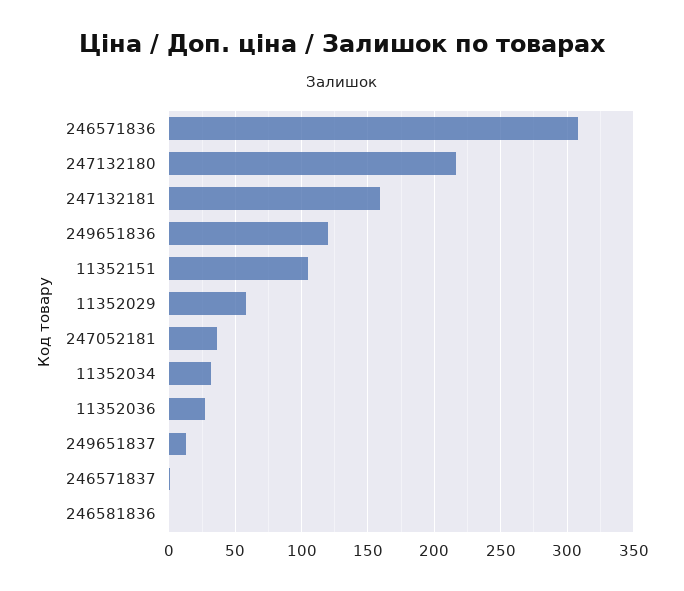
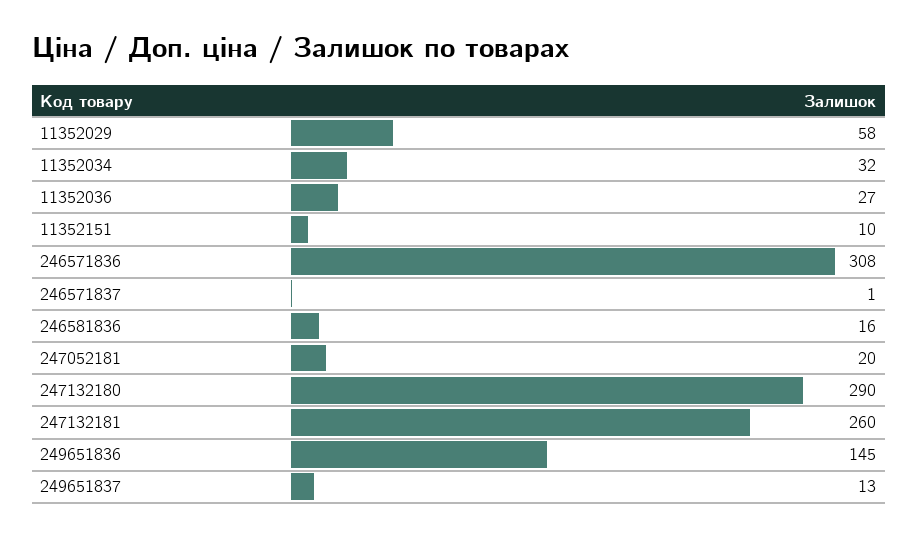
247132180: 215 -> 290
247132181: 160 -> 260
249651836: 120 -> 145
11352151: 105 -> 10
247052181: 35 -> 20
246581836: 0 -> 16

